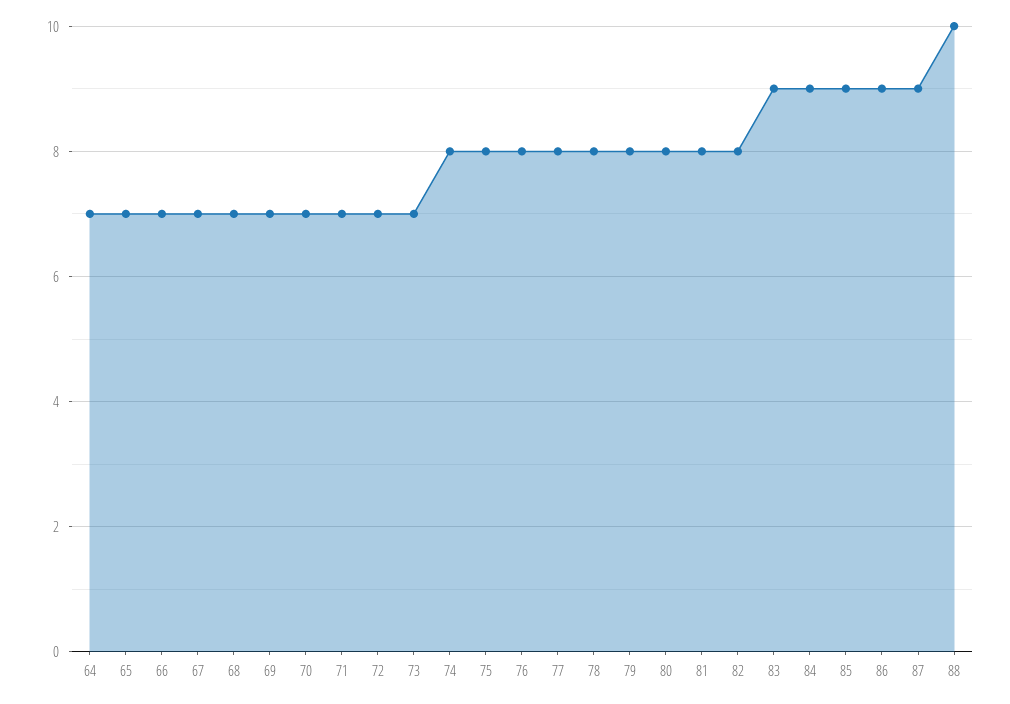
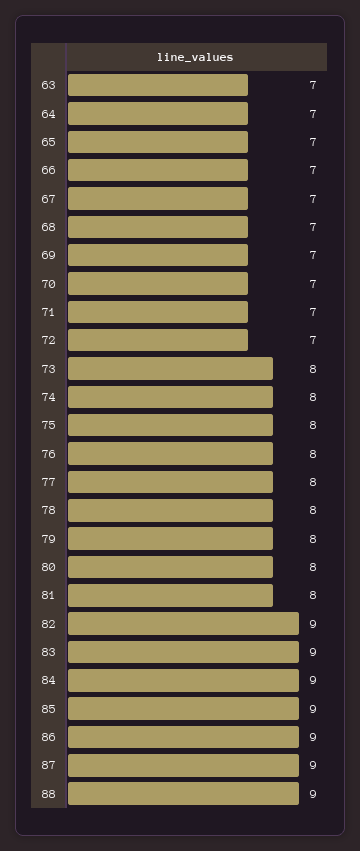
73: 7 -> 8
82: 8 -> 9
88: 10 -> 9
63: none -> 7

